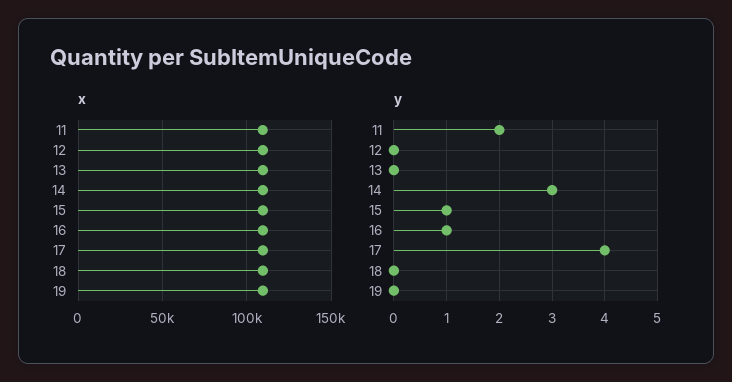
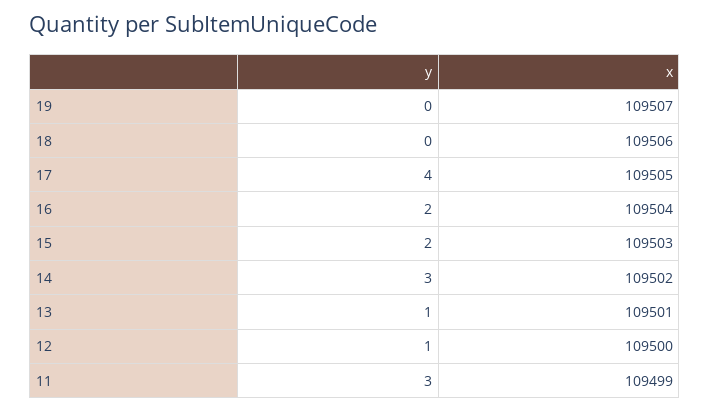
y, 11: 2 -> 3
y, 12: 0 -> 1
y, 13: 0 -> 1
y, 15: 1 -> 2
y, 16: 1 -> 2

